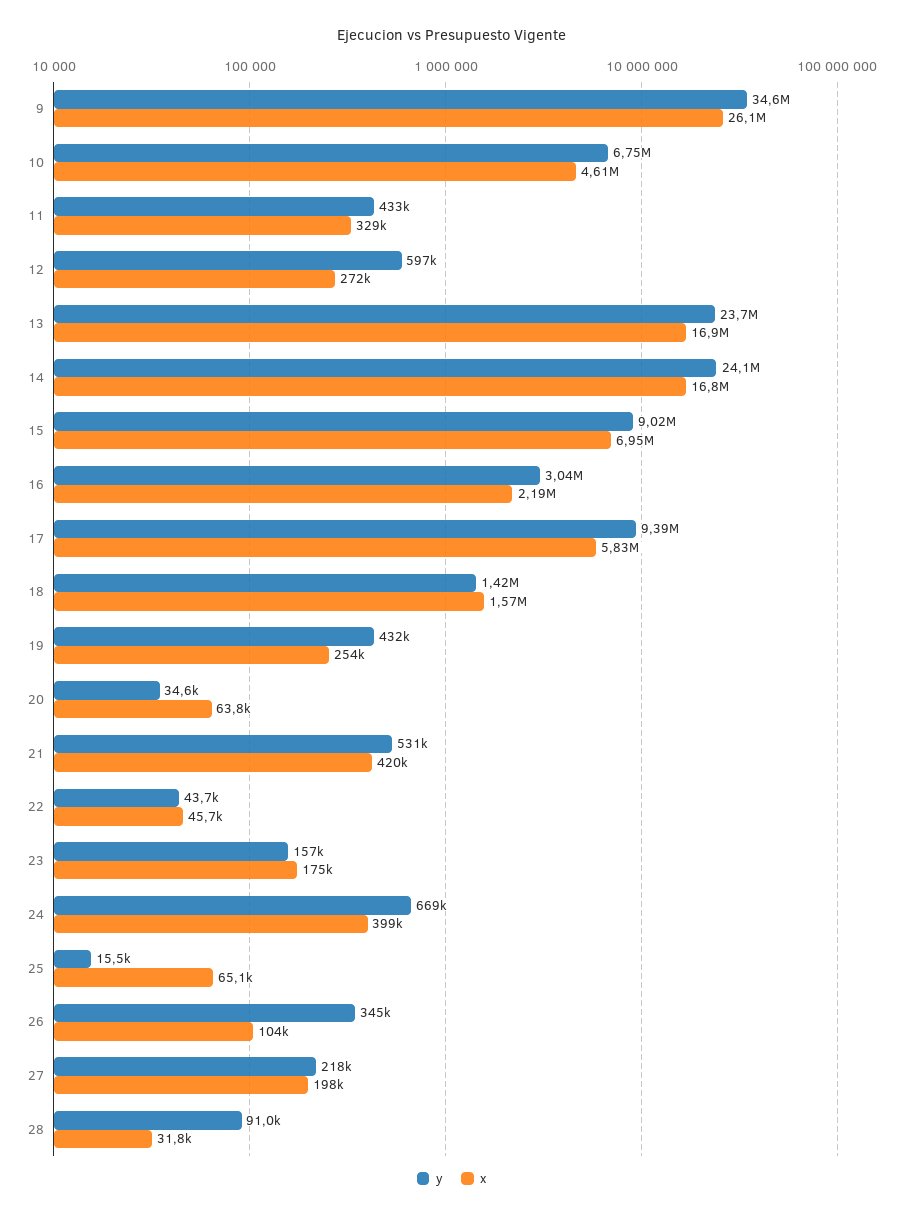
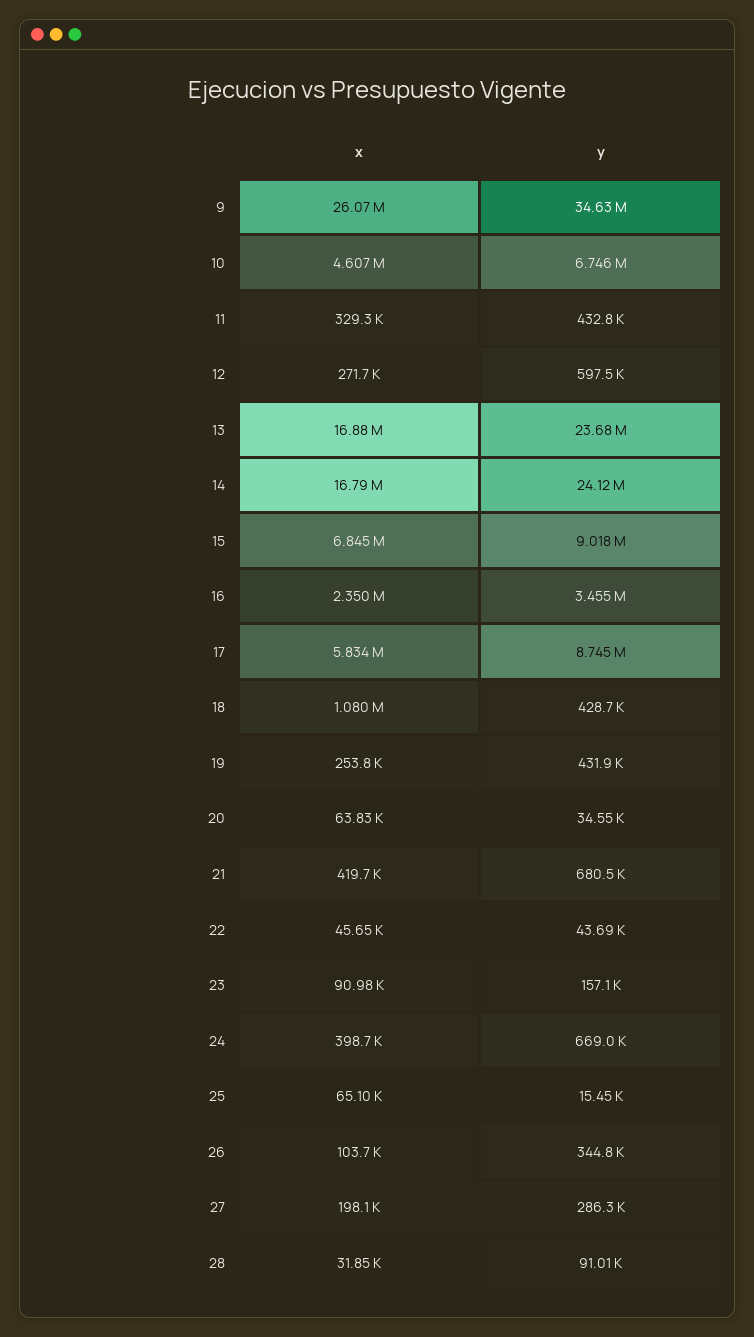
x, 15: 6950000 -> 6845000
y, 16: 3040000 -> 3455000
x, 16: 2190000 -> 2350000
y, 17: 9390000 -> 8745000
y, 18: 1420000 -> 428700
x, 18: 1570000 -> 1080000
y, 21: 531000 -> 680500
x, 23: 175000 -> 90980
y, 27: 218000 -> 286300

